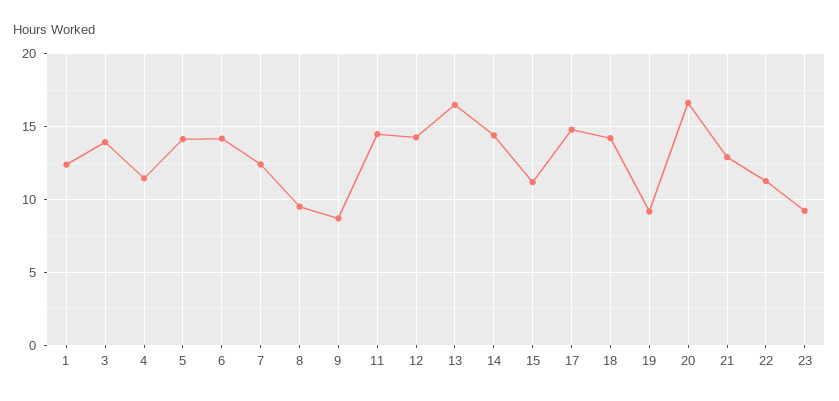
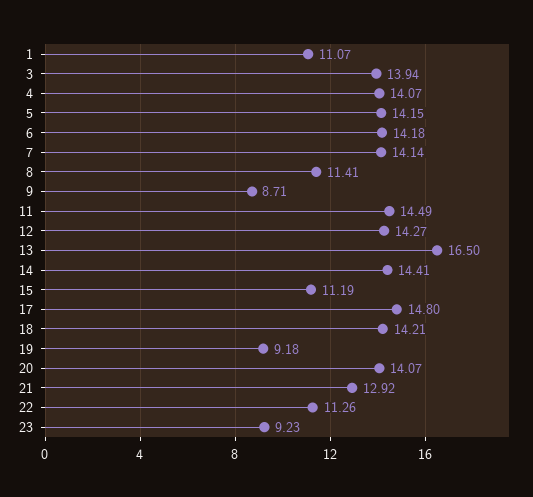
1: 12.5 -> 11.07
4: 11.5 -> 14.07
7: 12.5 -> 14.14
8: 9.5 -> 11.41
20: 16.5 -> 14.07

